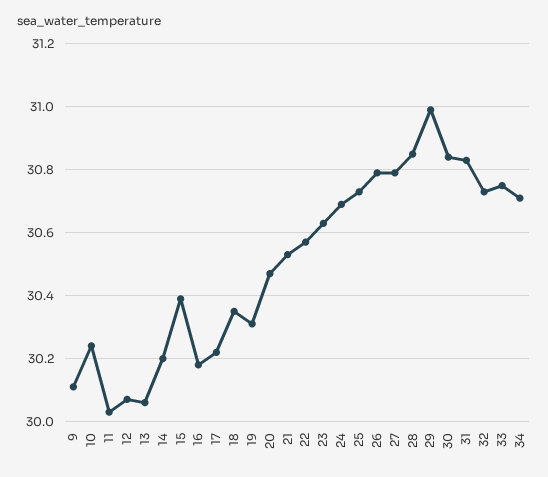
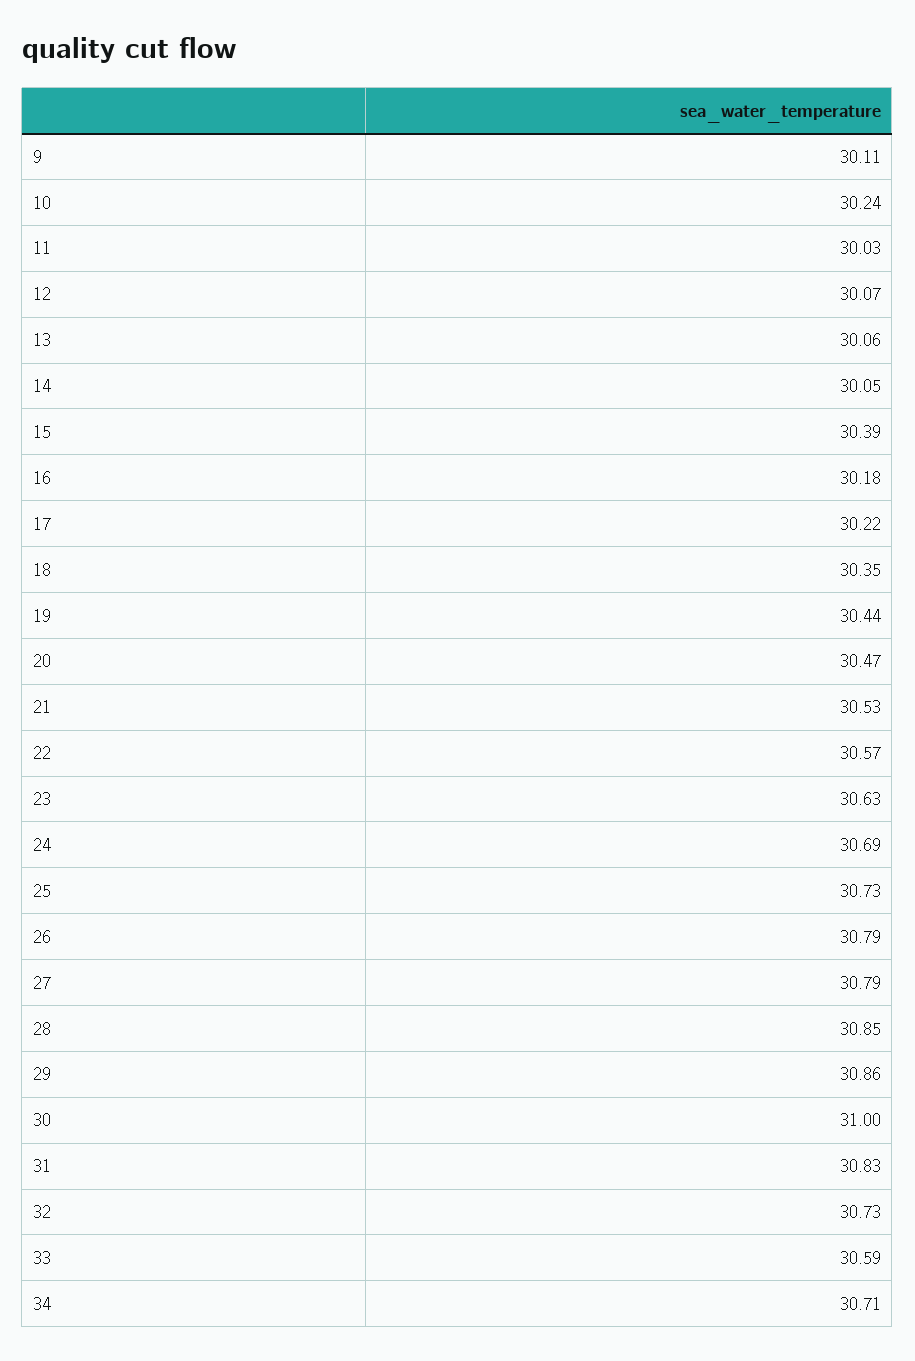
14: 30.2 -> 30.05
19: 30.3 -> 30.44
29: 31 -> 30.86
30: 30.85 -> 31
33: 30.75 -> 30.59

